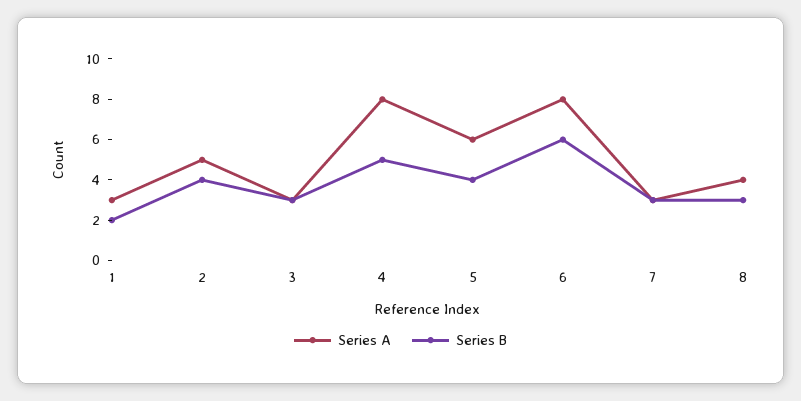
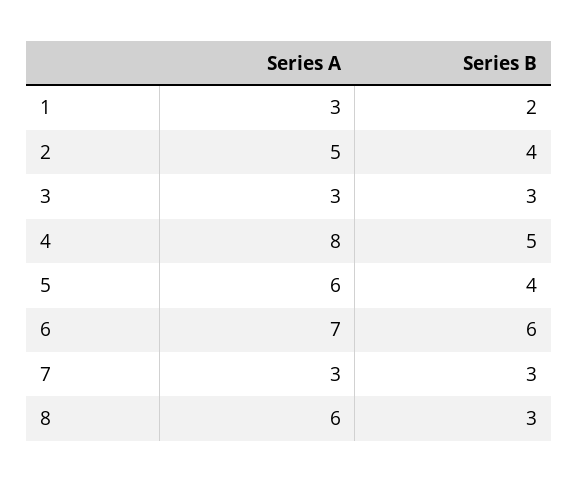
Series A, 6: 8 -> 7
Series A, 8: 4 -> 6

